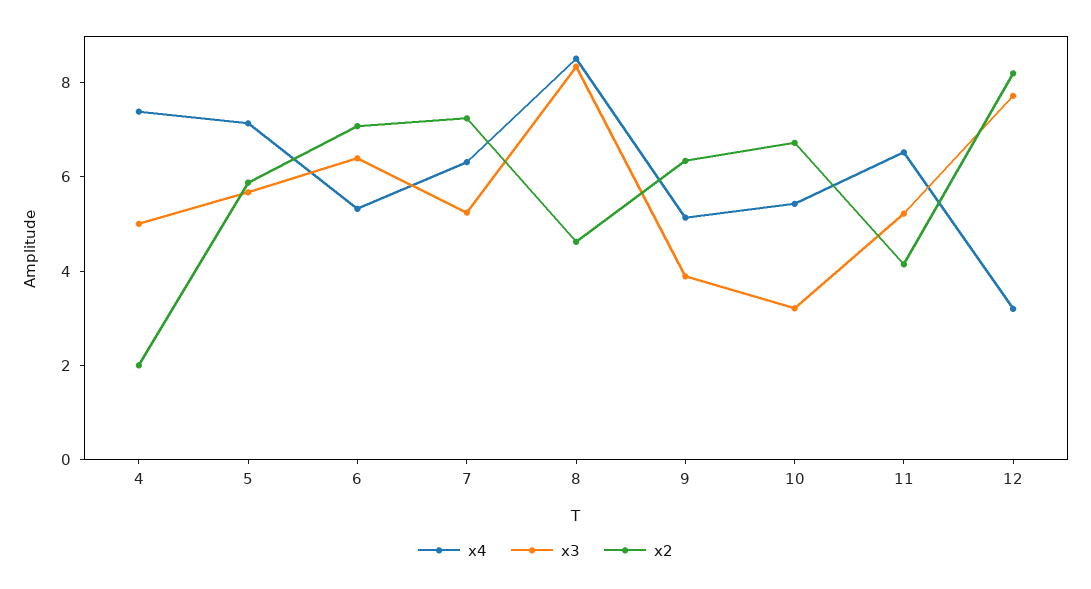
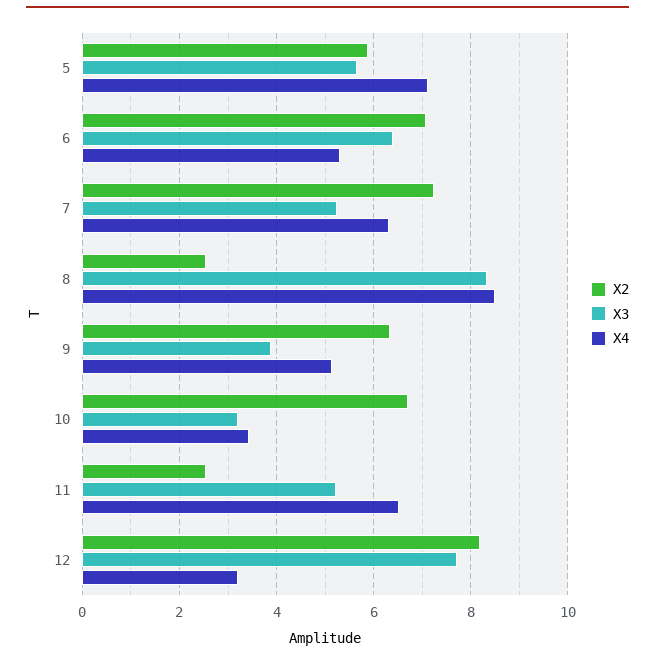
x4, 4: 7.5 -> none
x3, 4: 5 -> none
x2, 4: 2 -> none
x2, 8: 4.5 -> 2.6
x4, 10: 5.5 -> 3.4
x2, 11: 4 -> 2.6

